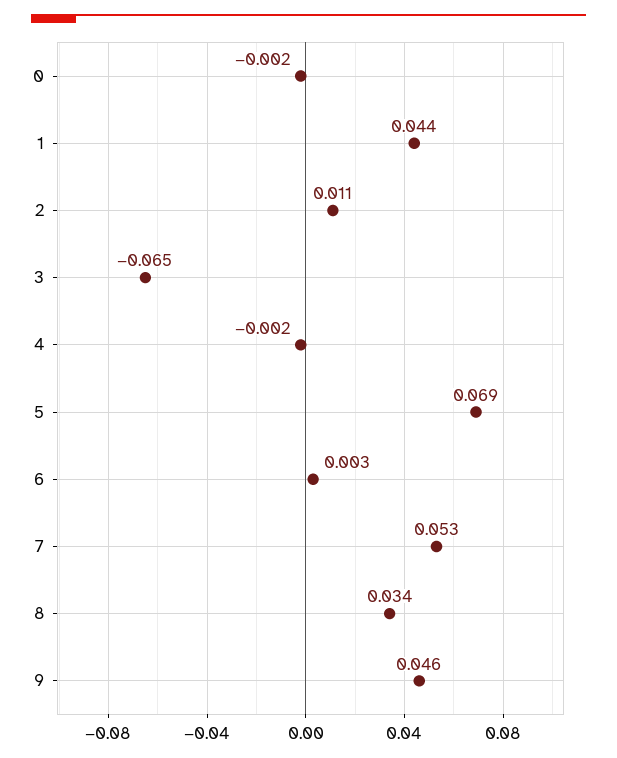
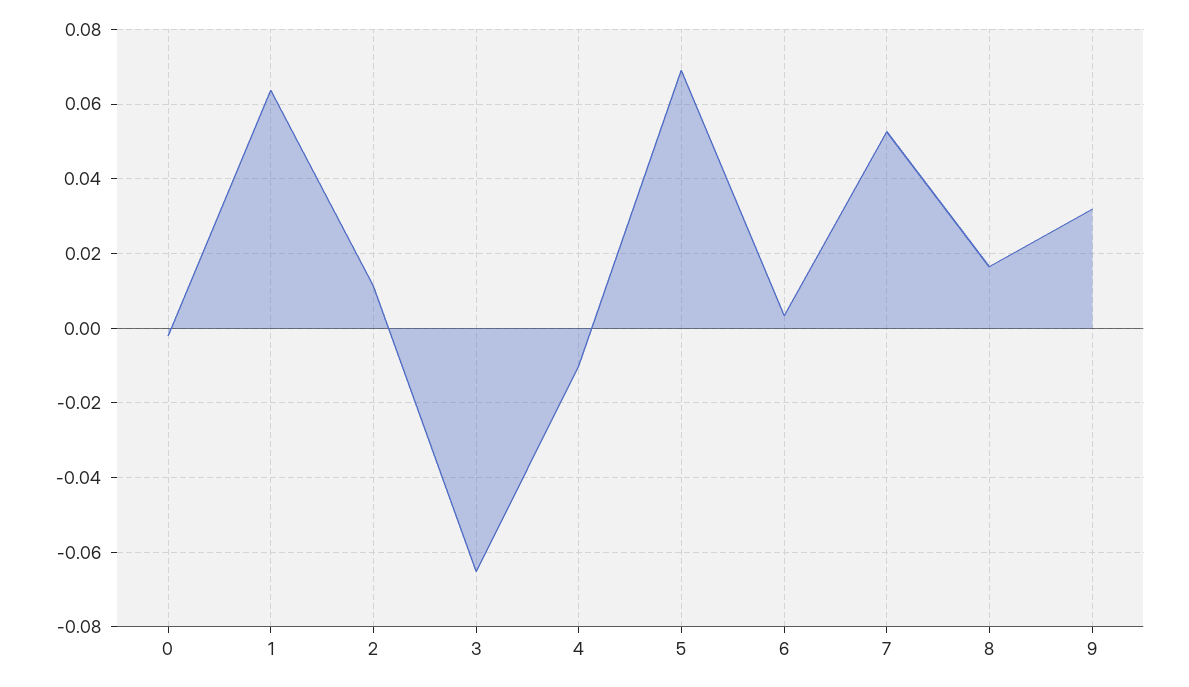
1: 0.044 -> 0.064
4: -0.002 -> -0.01
8: 0.034 -> 0.016
9: 0.046 -> 0.032

